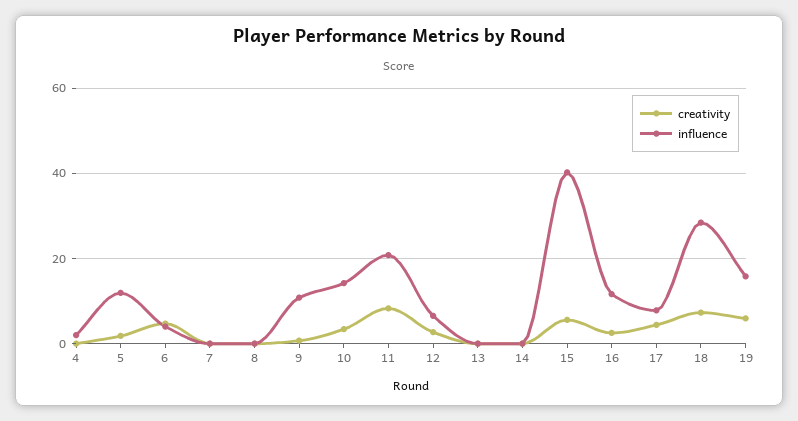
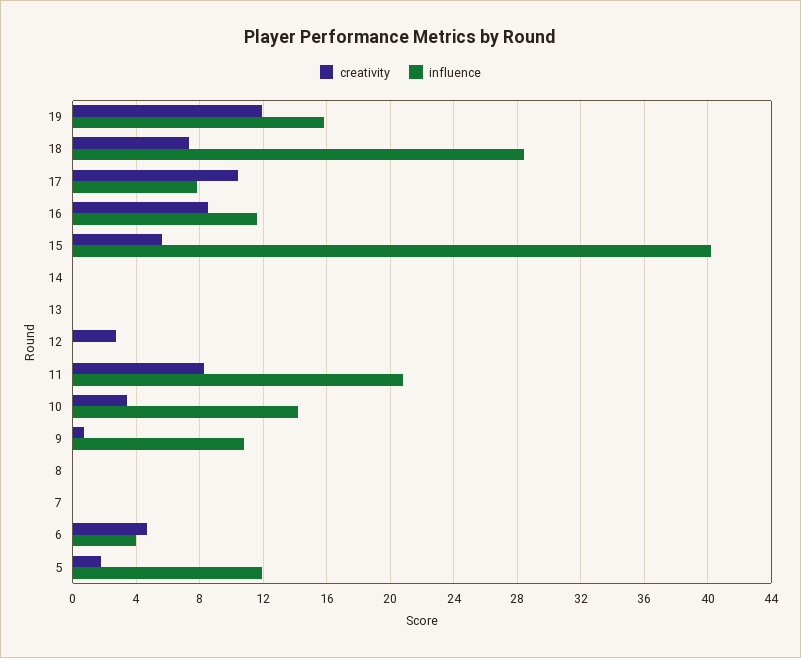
creativity, 4: 0 -> none
influence, 4: 2 -> none
influence, 12: 6 -> 0
creativity, 16: 2 -> 8.5
creativity, 17: 4 -> 10.5
creativity, 19: 6 -> 12

